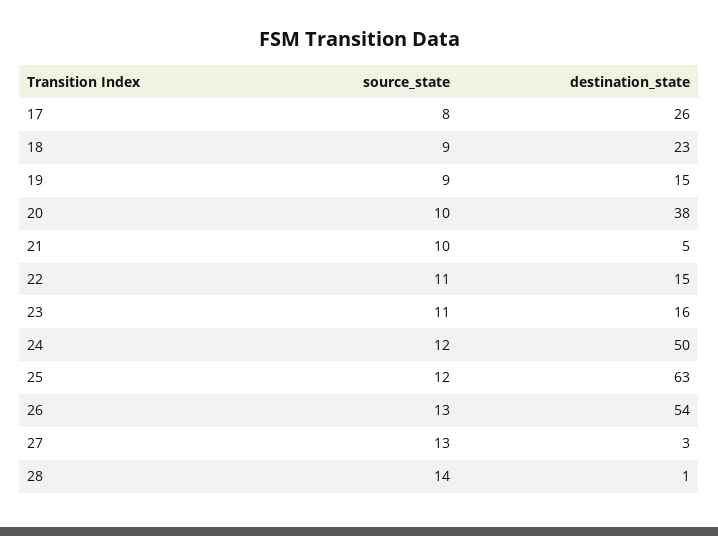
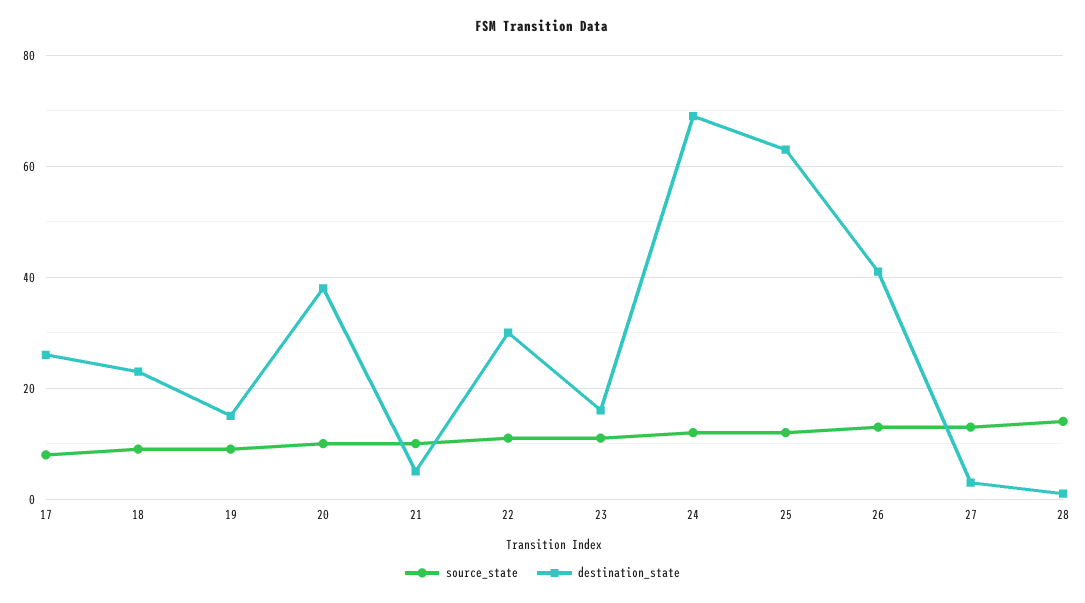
destination_state, 22: 15 -> 30
destination_state, 24: 50 -> 70
destination_state, 26: 54 -> 40

